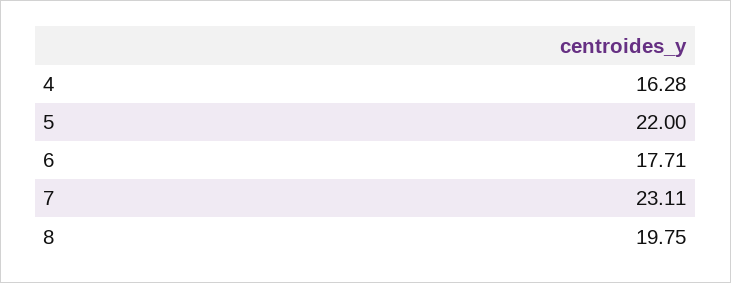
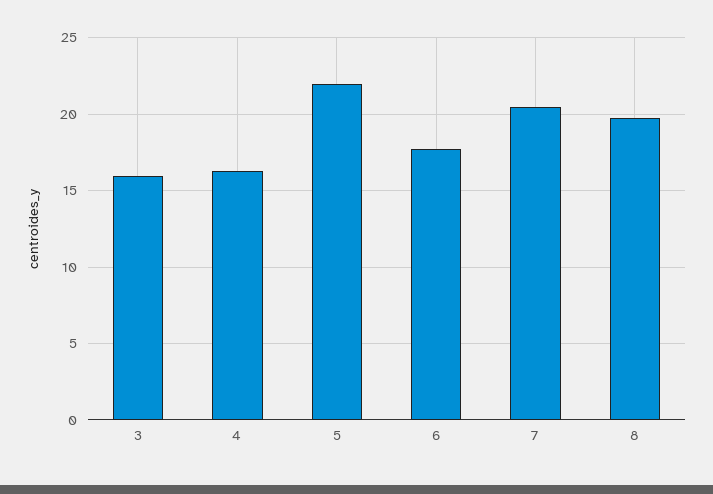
7: 23.11 -> 20.5
3: none -> 16

